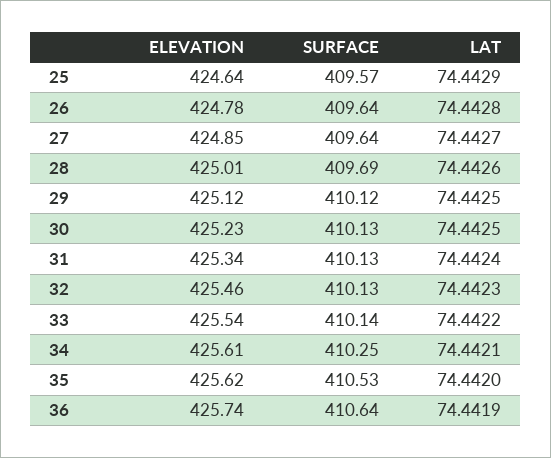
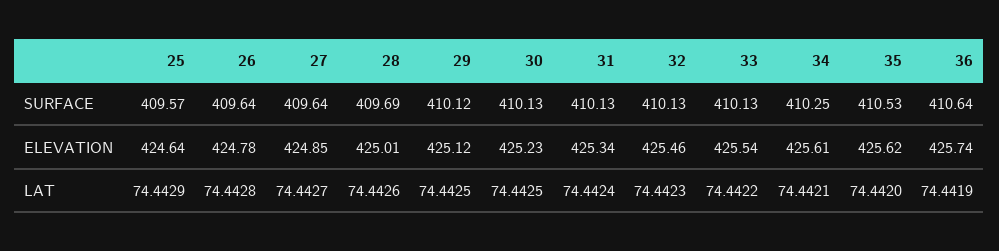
SURFACE, 33: 410.14 -> 410.13

